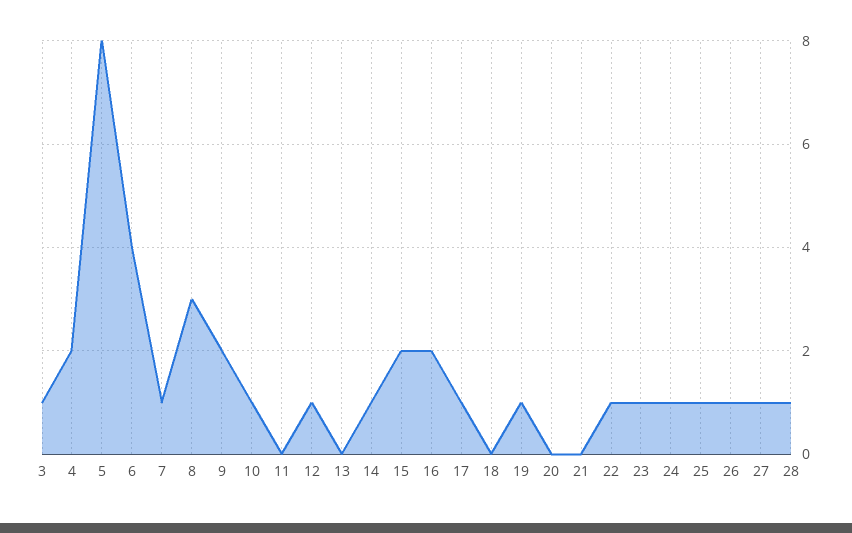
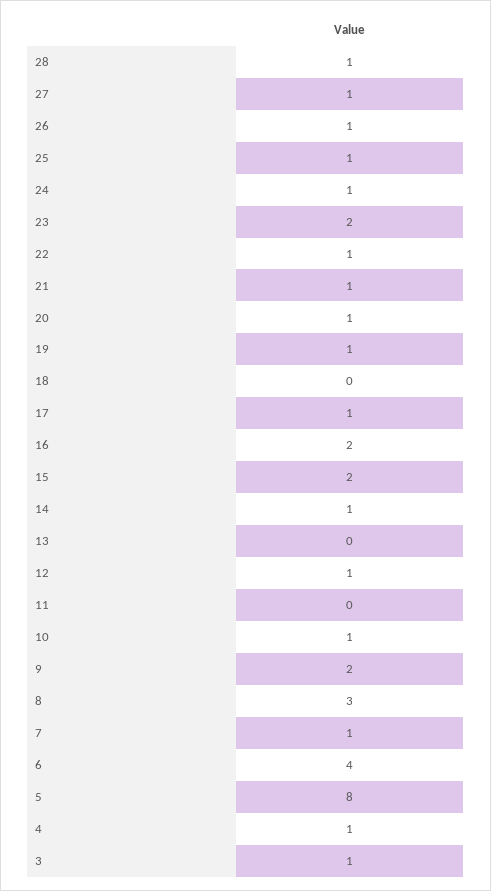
4: 2 -> 1
20: 0 -> 1
21: 0 -> 1
23: 1 -> 2

